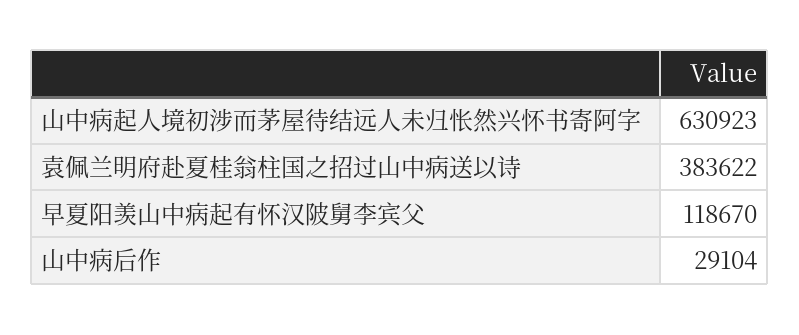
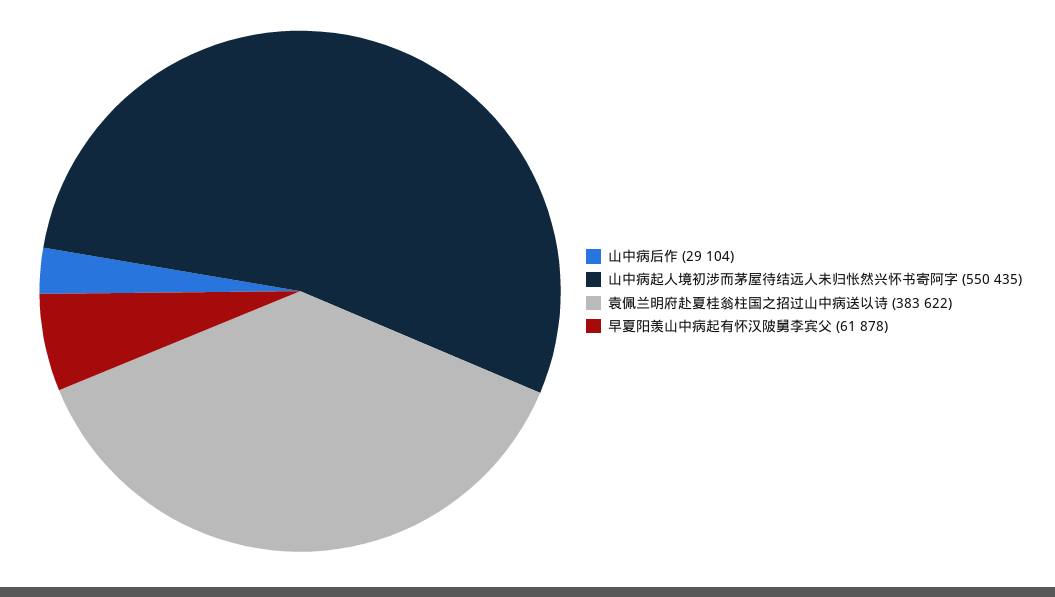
山中病起人境初涉而茅屋待结远人未归怅然兴怀书寄阿字: 630923 -> 550435
早夏阳羡山中病起有怀汉陂舅李宾父: 118670 -> 61878

